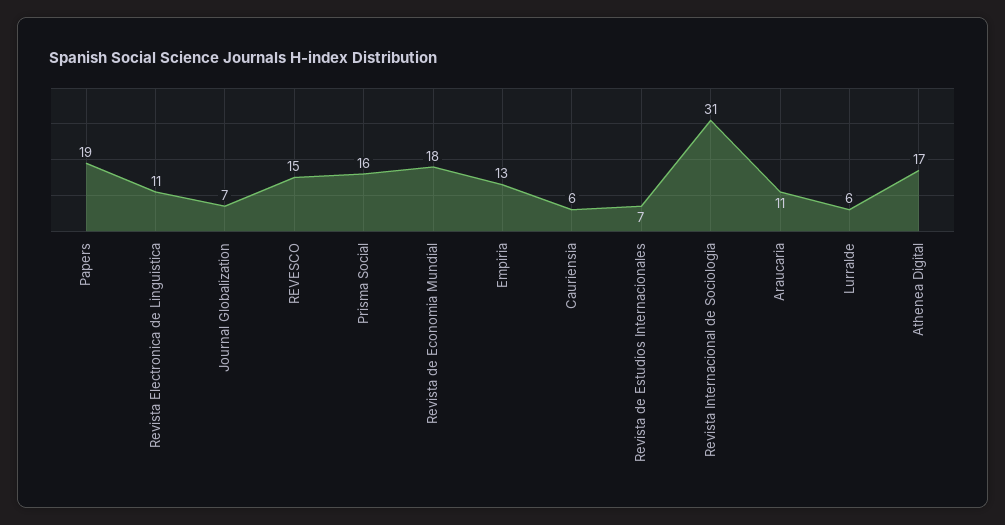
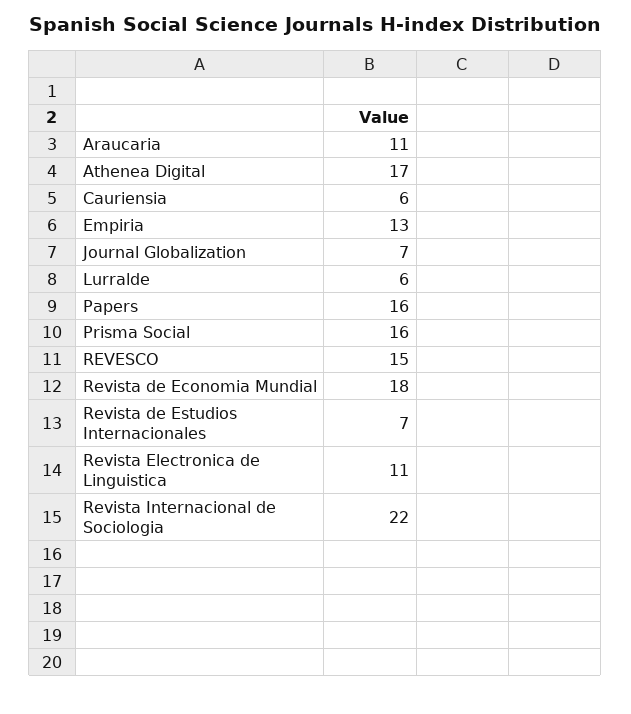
Papers: 19 -> 16
Revista Internacional de Sociologia: 31 -> 22

